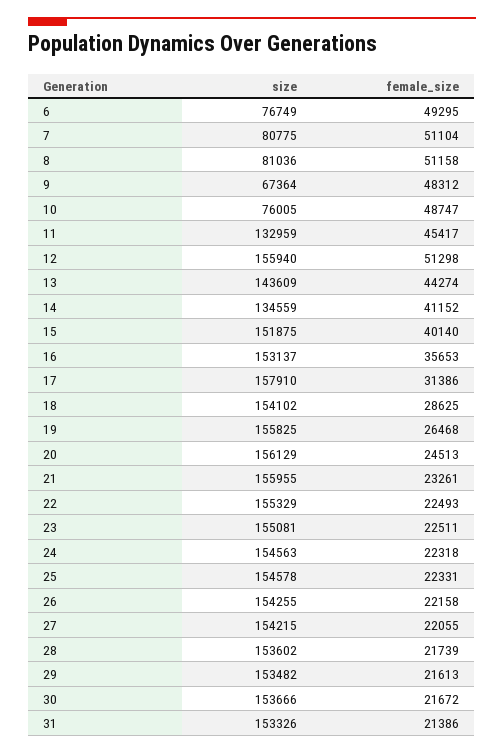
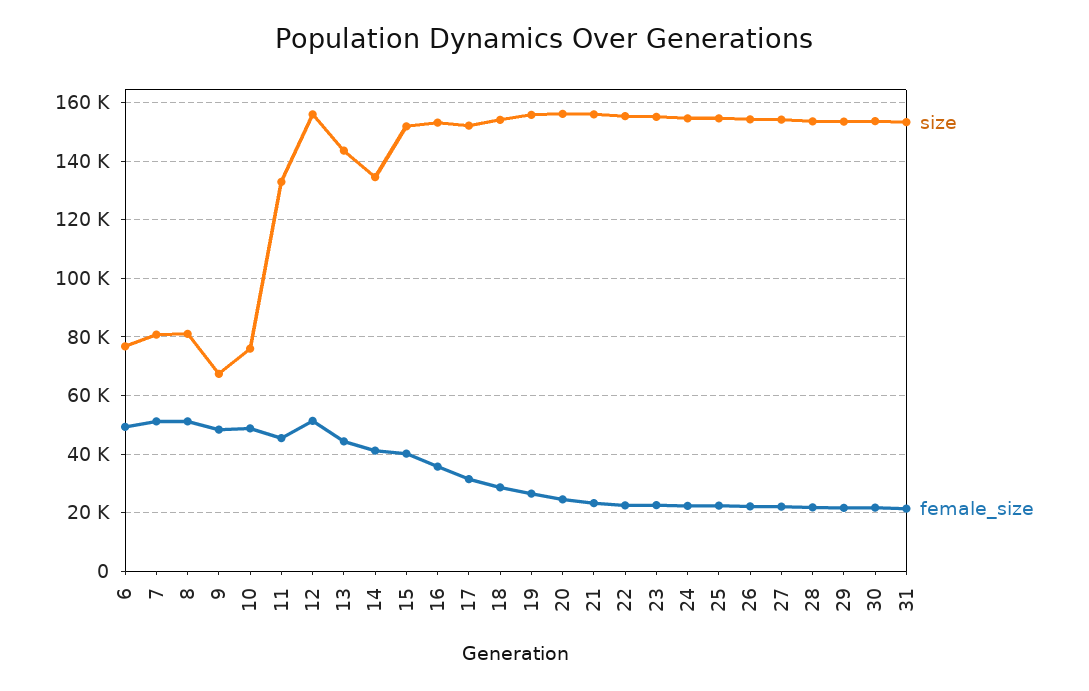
size, 17: 157910 -> 152500

